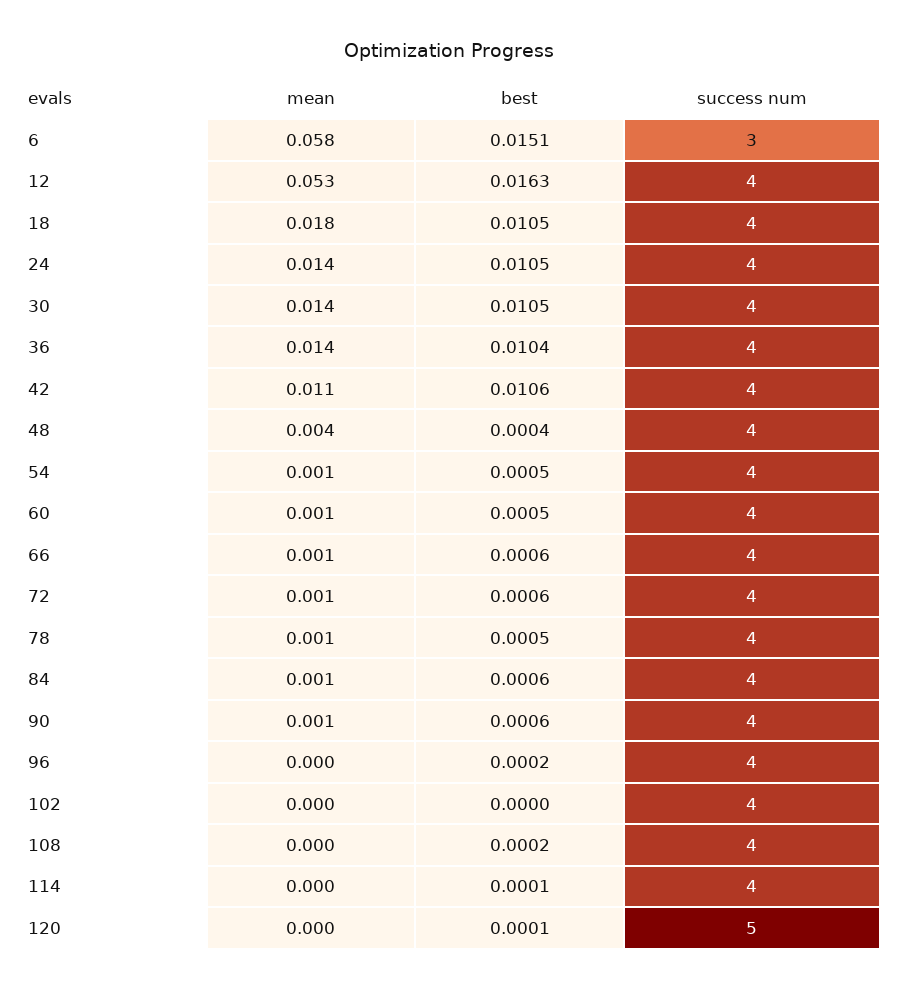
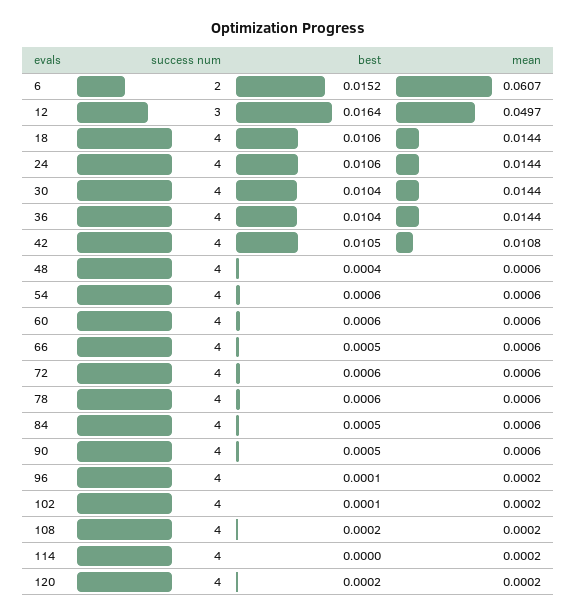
mean, 6: 0.058 -> 0.0607
best, 6: 0.0151 -> 0.0152
success num, 6: 3 -> 2
mean, 12: 0.053 -> 0.0497
best, 12: 0.0163 -> 0.0164
success num, 12: 4 -> 3
mean, 18: 0.018 -> 0.0144
best, 18: 0.0105 -> 0.0106
best, 24: 0.0105 -> 0.0106
best, 30: 0.0105 -> 0.0104
best, 42: 0.0106 -> 0.0105
mean, 48: 0.004 -> 0.0006
best, 54: 0.0005 -> 0.0006
best, 60: 0.0005 -> 0.0006
best, 66: 0.0006 -> 0.0005
best, 78: 0.0005 -> 0.0006
best, 84: 0.0006 -> 0.0005
best, 90: 0.0006 -> 0.0005
best, 96: 0.0002 -> 0.0001
best, 102: 0 -> 0.0001
best, 114: 0.0001 -> 0
best, 120: 0.0001 -> 0.0002
success num, 120: 5 -> 4

